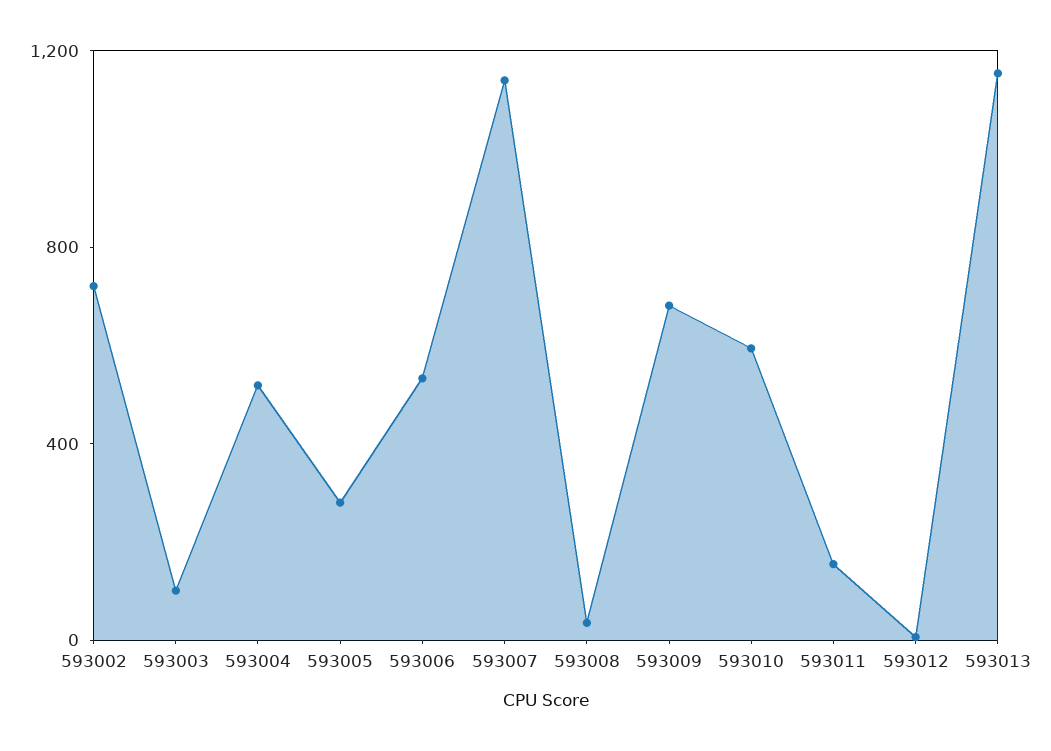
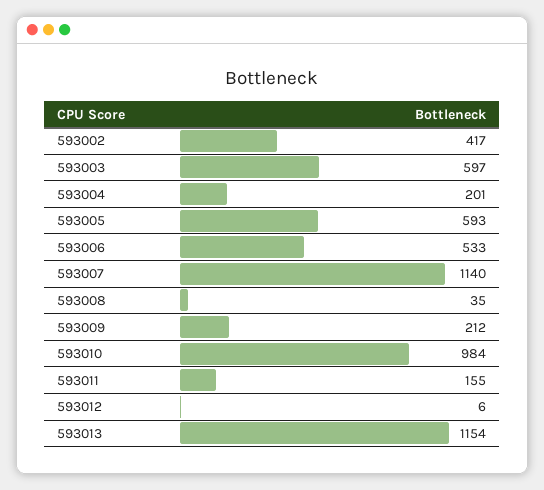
593002: 700 -> 417
593003: 100 -> 597
593004: 500 -> 201
593005: 300 -> 593
593009: 700 -> 212
593010: 600 -> 984

